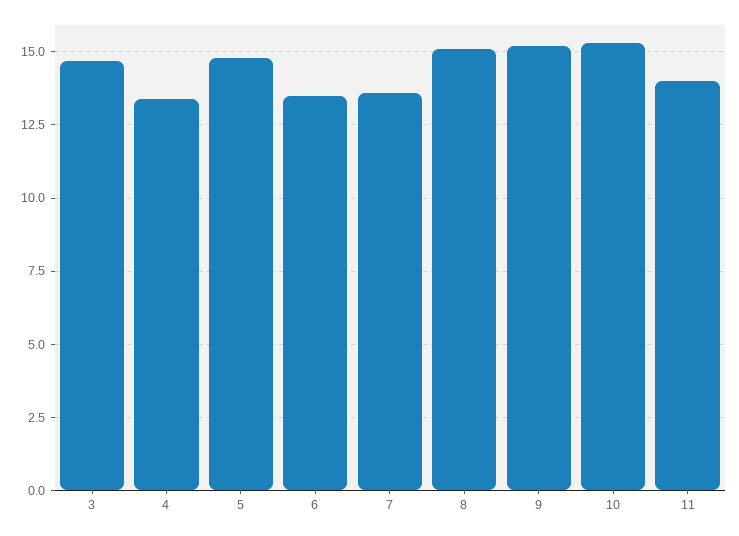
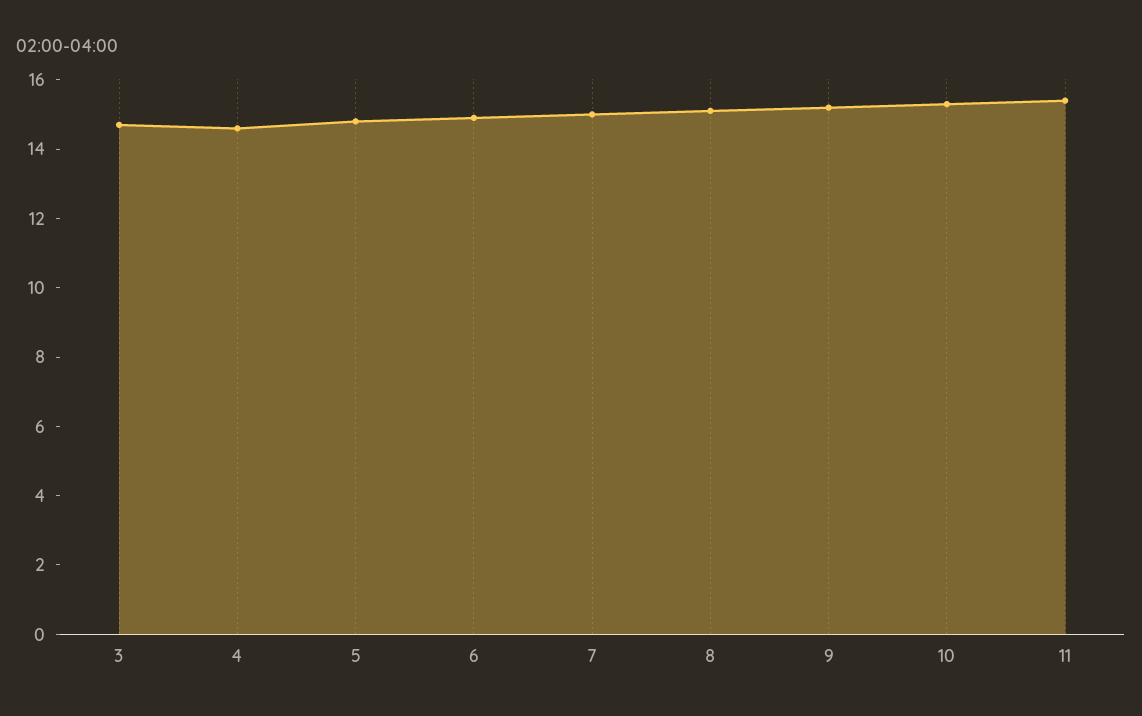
4: 13.5 -> 14.5
6: 13.5 -> 15
7: 13.5 -> 15
11: 14 -> 15.5

